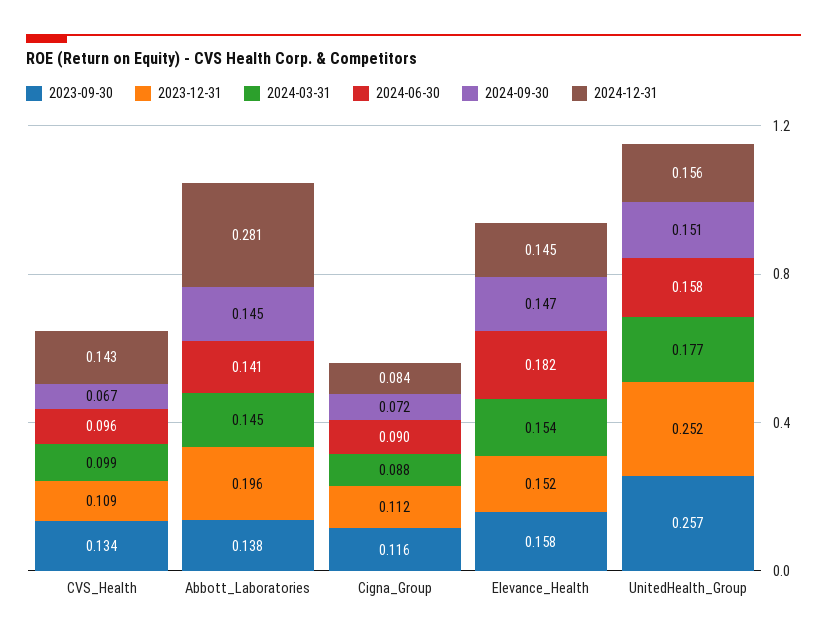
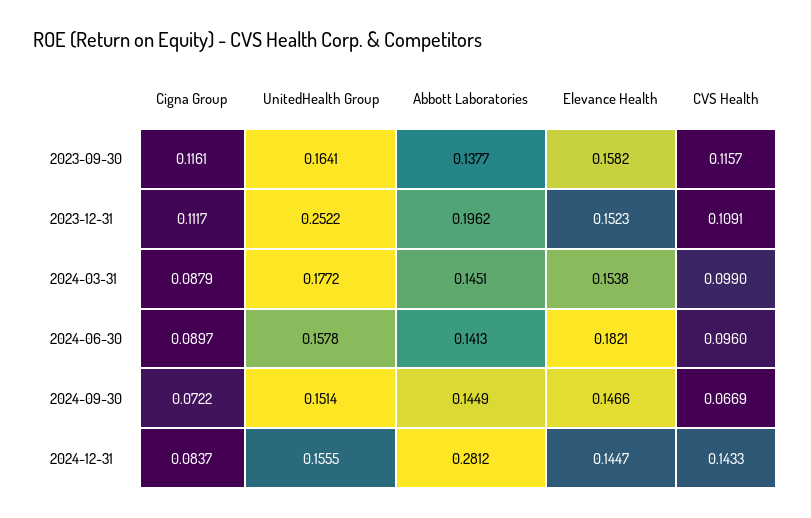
2023-09-30, CVS_Health: 0.134 -> 0.1157
2023-09-30, UnitedHealth_Group: 0.257 -> 0.1641

